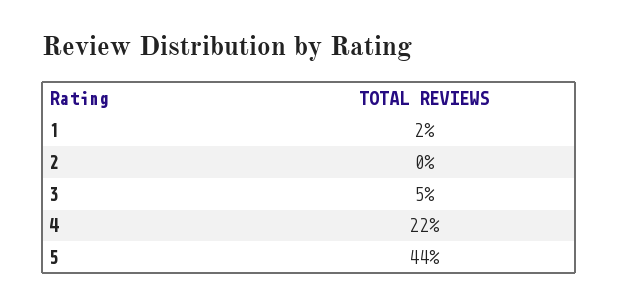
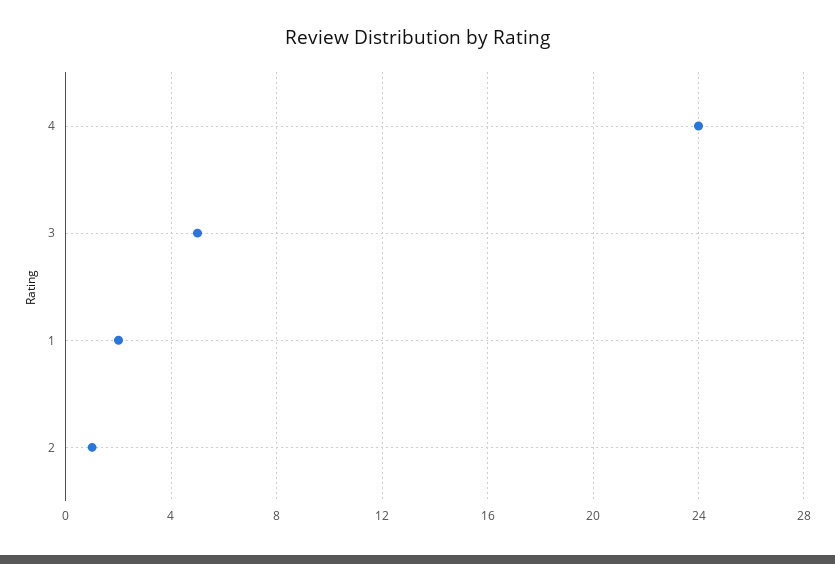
2: 0 -> 1
4: 22 -> 24
5: 44 -> none

